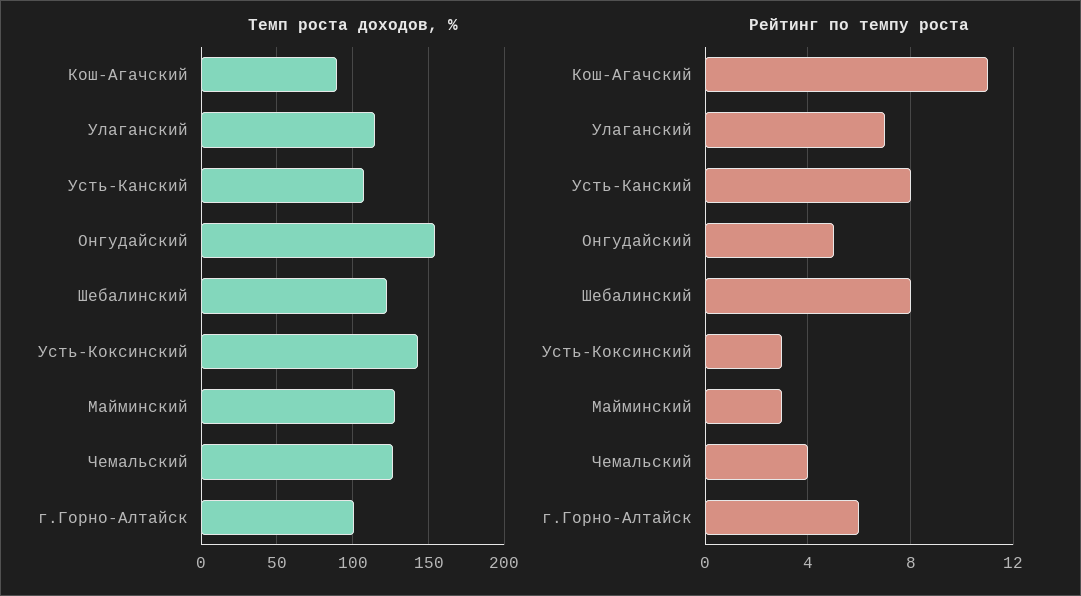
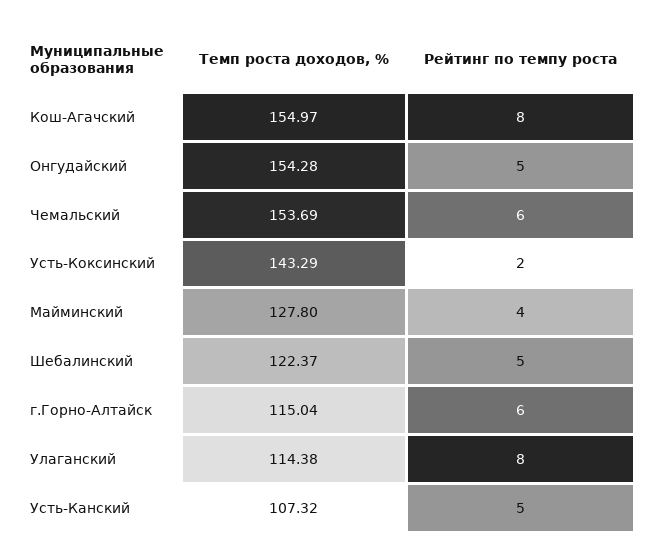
Темп роста доходов, %, Кош-Агачский: 90 -> 154.97
Темп роста доходов, %, Чемальский: 125 -> 153.69
Темп роста доходов, %, г.Горно-Алтайск: 100 -> 115.04
Рейтинг по темпу роста, Кош-Агачский: 11 -> 8
Рейтинг по темпу роста, Улаганский: 7 -> 8
Рейтинг по темпу роста, Усть-Канский: 8 -> 5
Рейтинг по темпу роста, Шебалинский: 8 -> 5
Рейтинг по темпу роста, Усть-Коксинский: 3 -> 2
Рейтинг по темпу роста, Майминский: 3 -> 4
Рейтинг по темпу роста, Чемальский: 4 -> 6

